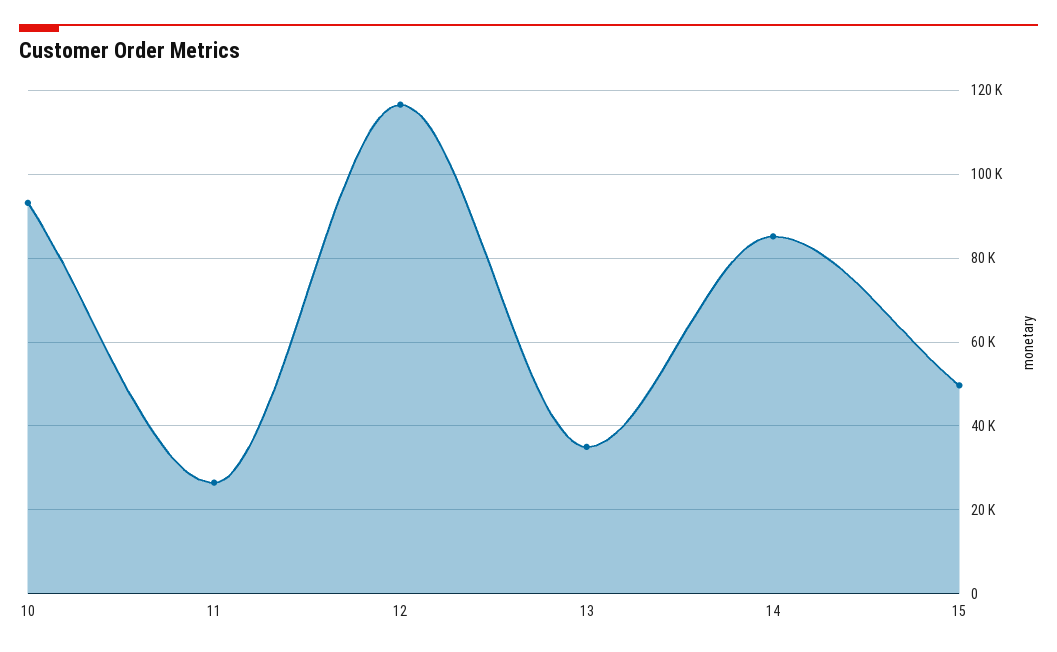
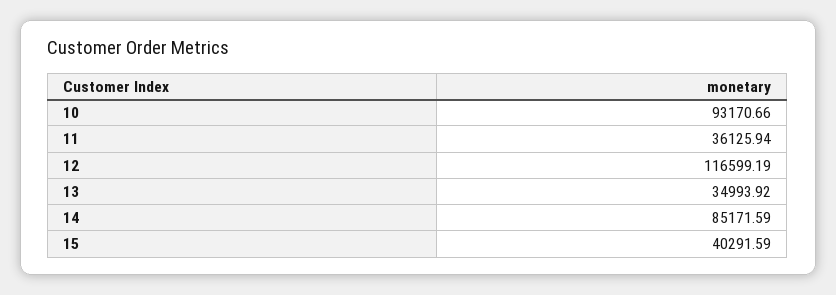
11: 26000 -> 36125.94
15: 50000 -> 40291.59

